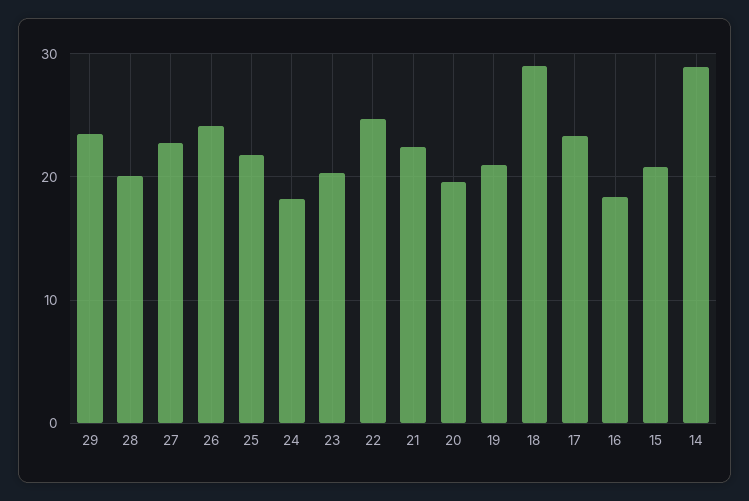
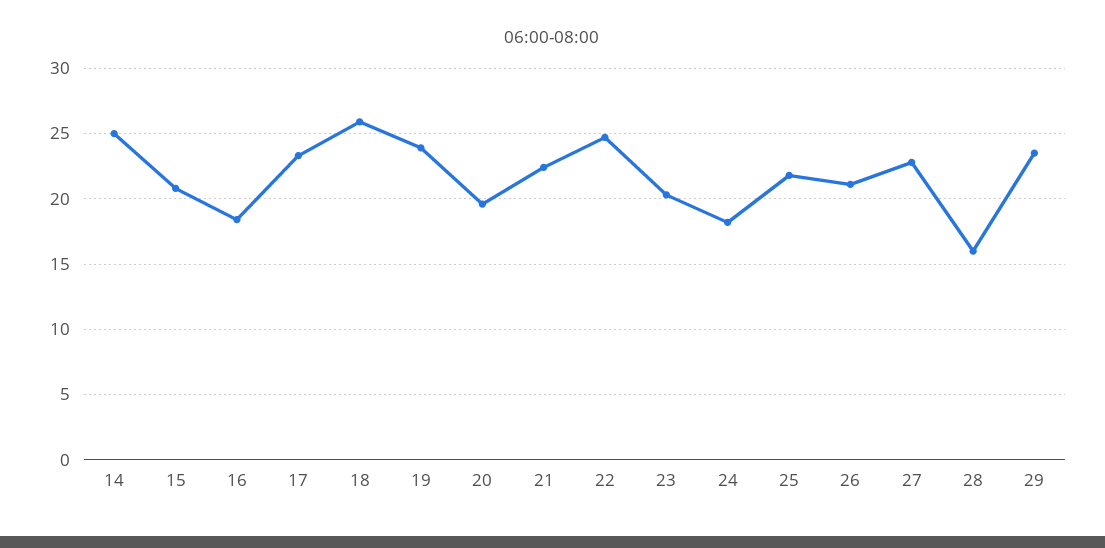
28: 20 -> 16
26: 24 -> 21
19: 21 -> 24
18: 29 -> 26
14: 29 -> 25

